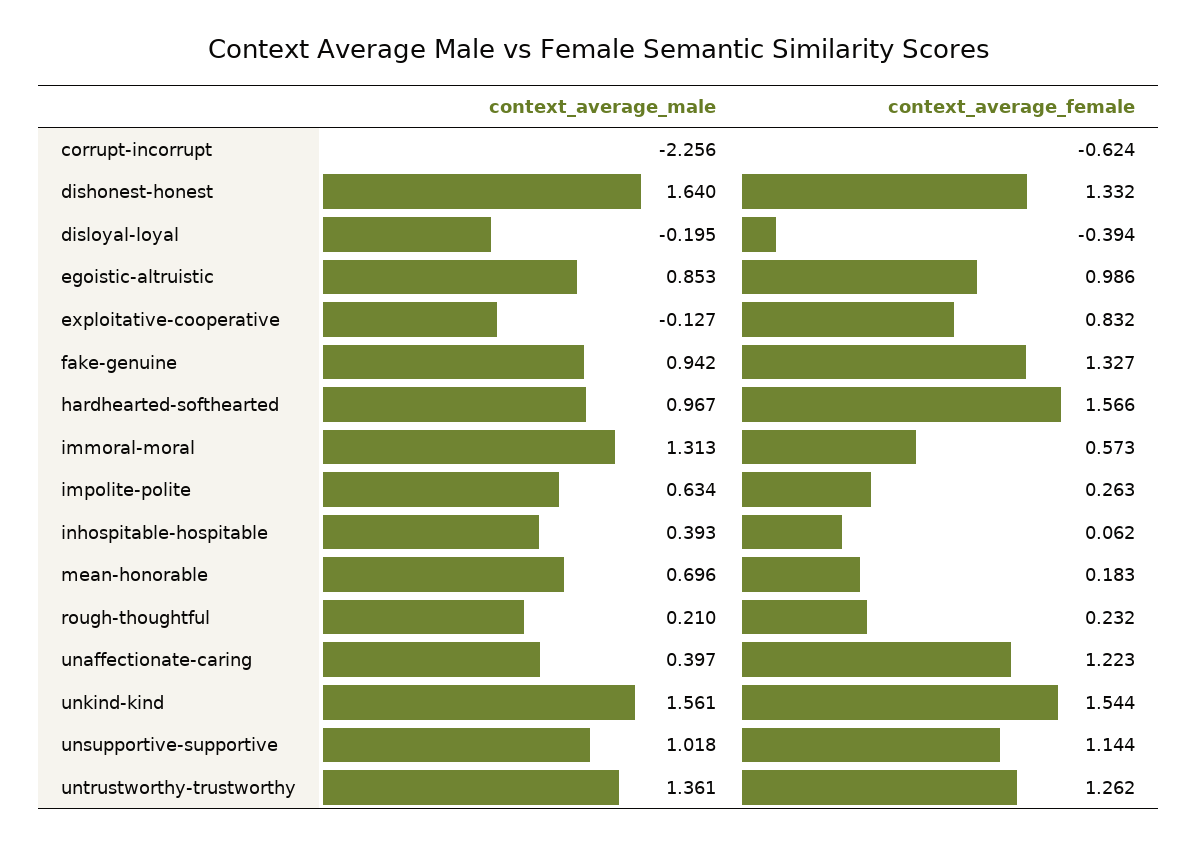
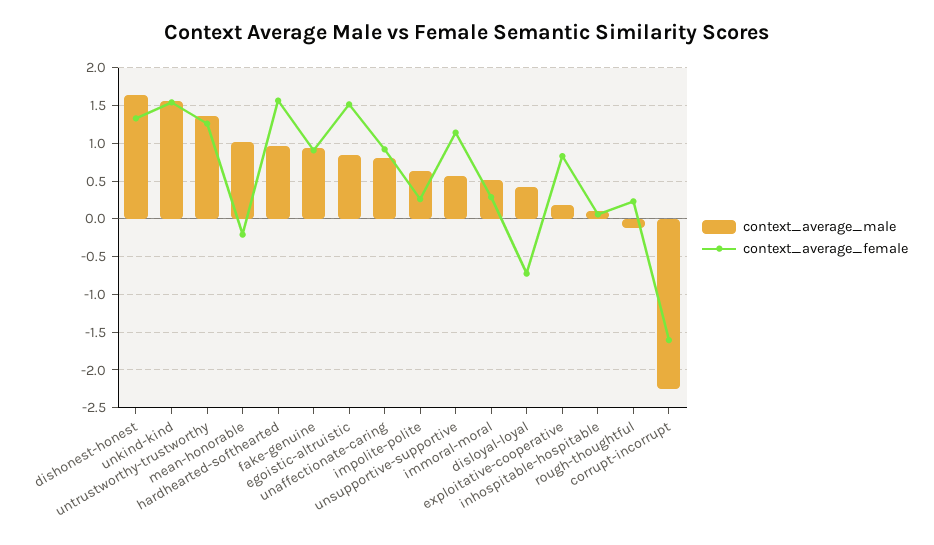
context_average_female, corrupt-incorrupt: -0.624 -> -1.6
context_average_male, disloyal-loyal: -0.195 -> 0.4
context_average_female, disloyal-loyal: -0.394 -> -0.7
context_average_female, egoistic-altruistic: 0.986 -> 1.5
context_average_male, exploitative-cooperative: -0.127 -> 0.2
context_average_female, fake-genuine: 1.327 -> 0.9
context_average_male, immoral-moral: 1.313 -> 0.5
context_average_female, immoral-moral: 0.573 -> 0.3
context_average_male, inhospitable-hospitable: 0.393 -> 0.1
context_average_male, mean-honorable: 0.696 -> 1
context_average_female, mean-honorable: 0.183 -> -0.2
context_average_male, rough-thoughtful: 0.21 -> -0.1
context_average_male, unaffectionate-caring: 0.397 -> 0.8
context_average_female, unaffectionate-caring: 1.223 -> 0.9
context_average_male, unsupportive-supportive: 1.018 -> 0.6

